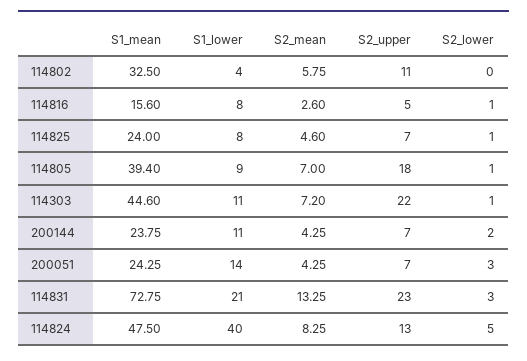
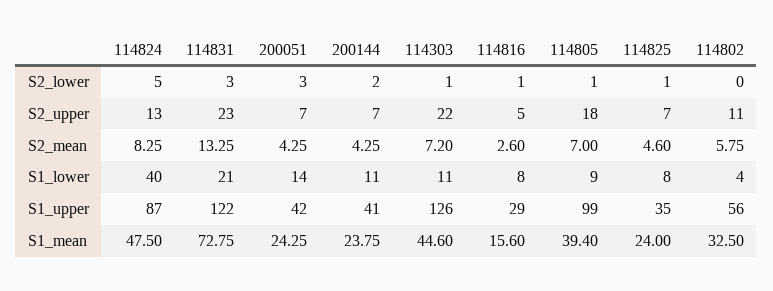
S1_upper, 114824: none -> 87
S1_upper, 114831: none -> 122
S1_upper, 200051: none -> 42
S1_upper, 200144: none -> 41
S1_upper, 114303: none -> 126
S1_upper, 114816: none -> 29
S1_upper, 114805: none -> 99
S1_upper, 114825: none -> 35
S1_upper, 114802: none -> 56

